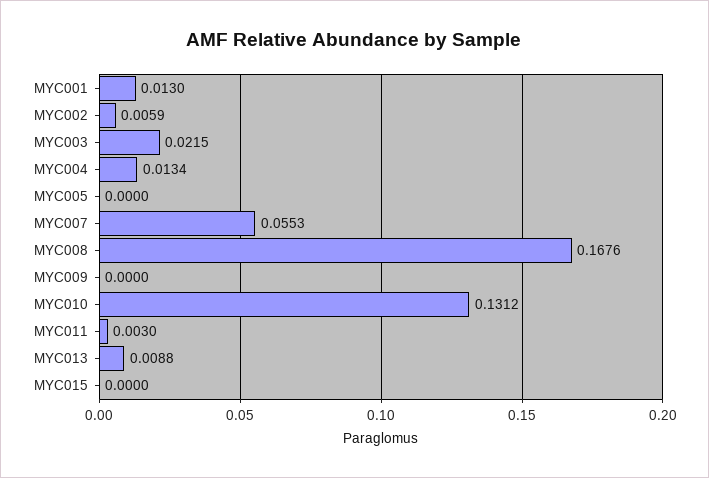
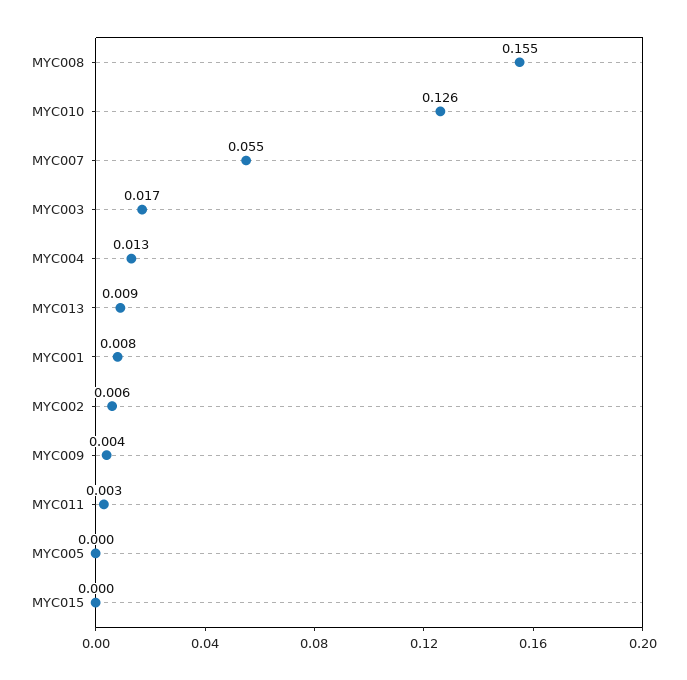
MYC001: 0.013 -> 0.008
MYC003: 0.0215 -> 0.017
MYC008: 0.1676 -> 0.155
MYC009: 0 -> 0.004
MYC010: 0.1312 -> 0.126

